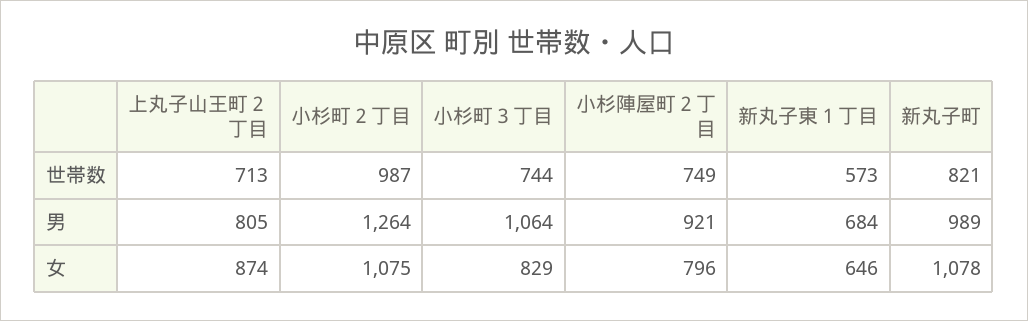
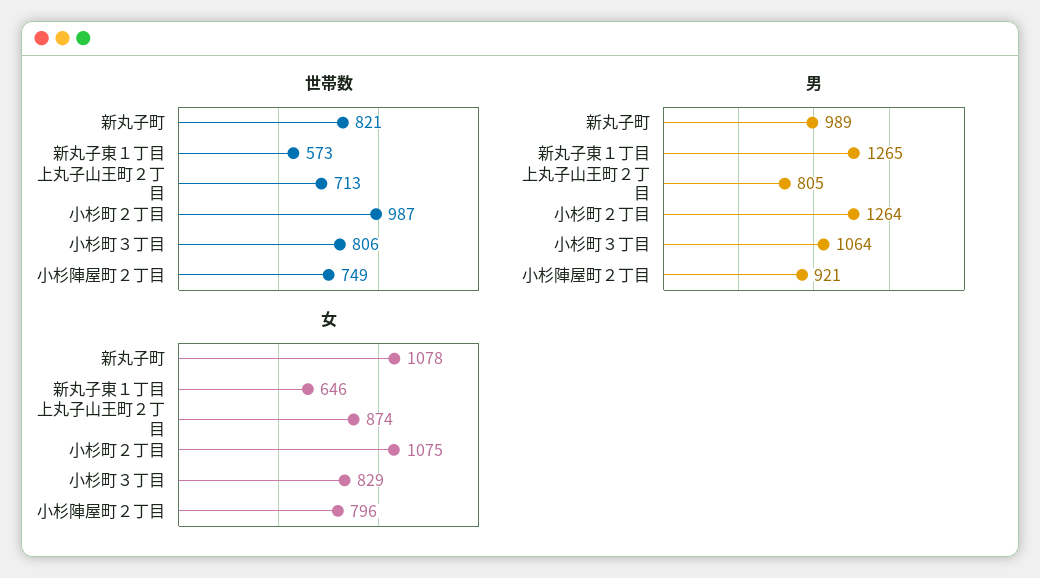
世帯数, 小杉町３丁目: 744 -> 806
男, 新丸子東１丁目: 684 -> 1265

